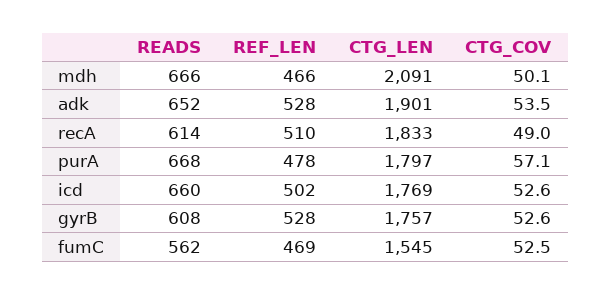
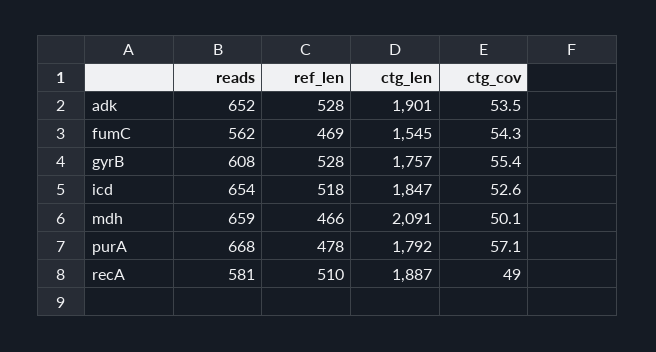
READS, mdh: 666 -> 659
READS, recA: 614 -> 581
CTG_LEN, recA: 1833 -> 1887
CTG_LEN, purA: 1797 -> 1792
READS, icd: 660 -> 654
REF_LEN, icd: 502 -> 518
CTG_LEN, icd: 1769 -> 1847
CTG_COV, gyrB: 52.6 -> 55.4
CTG_COV, fumC: 52.5 -> 54.3

